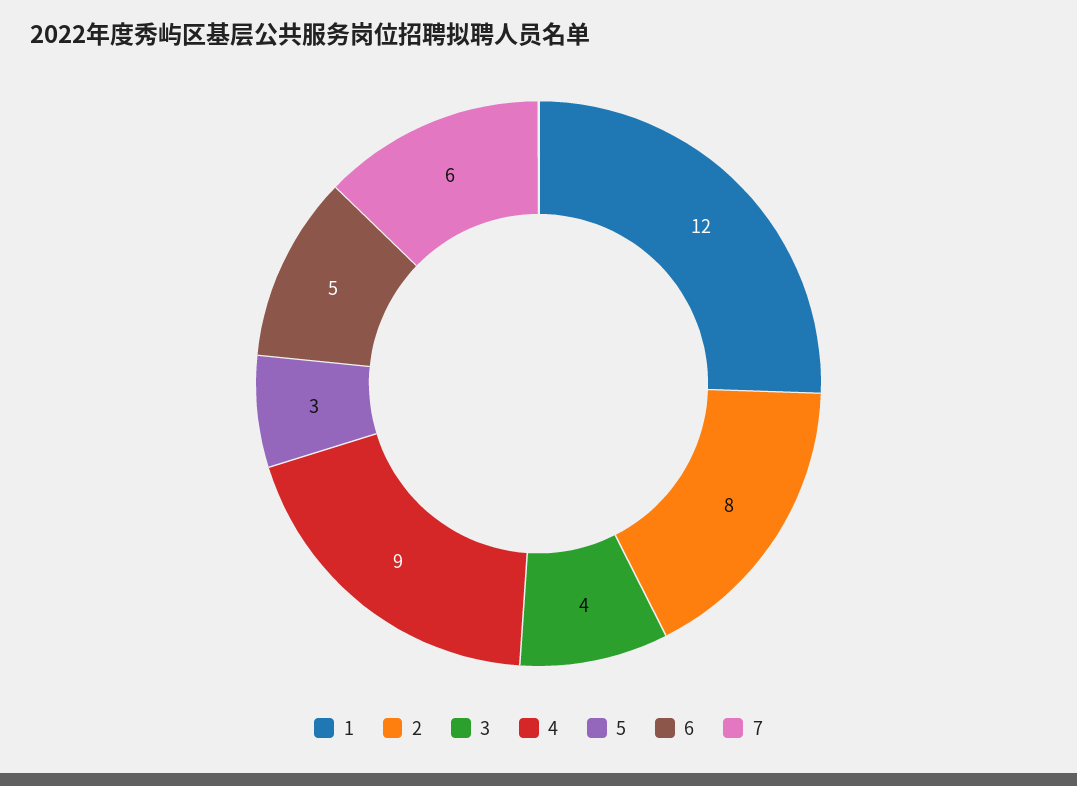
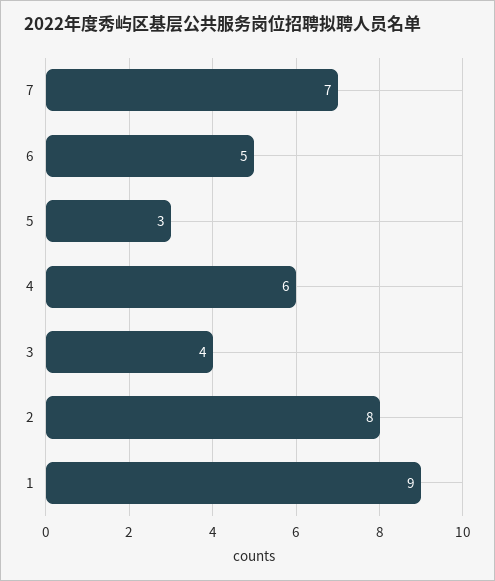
1: 12 -> 9
4: 9 -> 6
7: 6 -> 7

